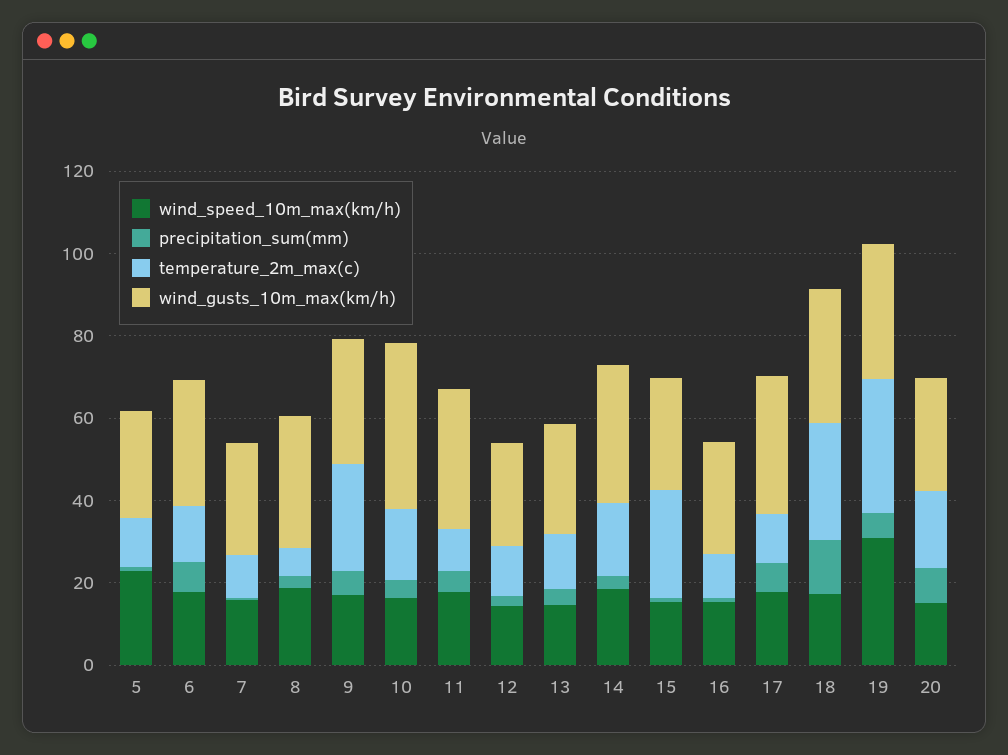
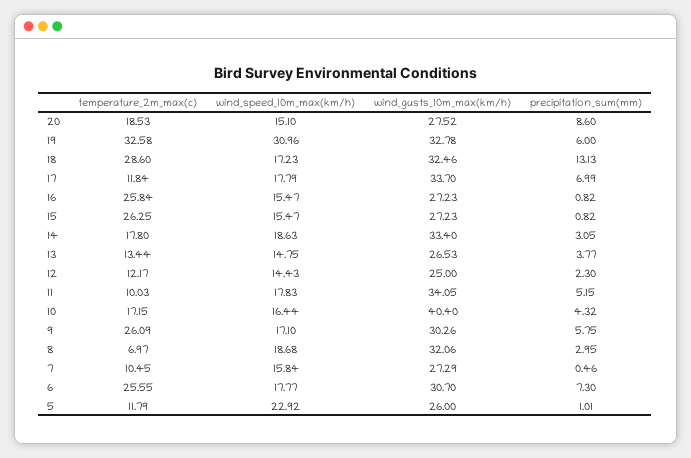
temperature_2m_max(c), 6: 15 -> 25.55
temperature_2m_max(c), 16: 10 -> 25.84

